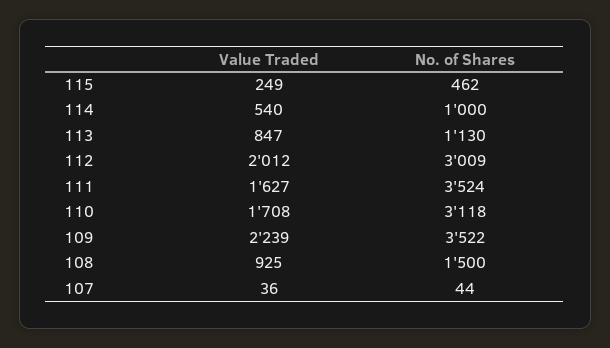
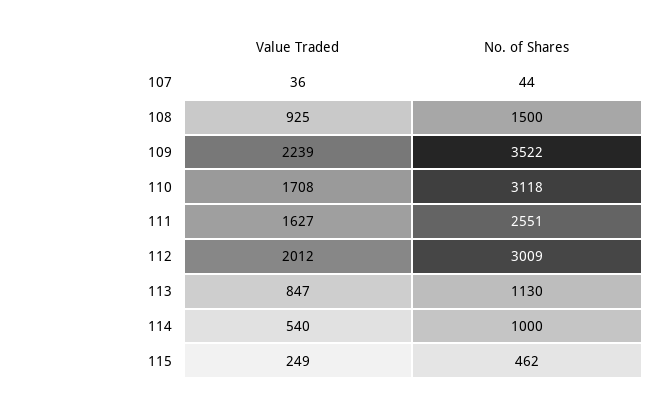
No. of Shares, 111: 3524 -> 2551

